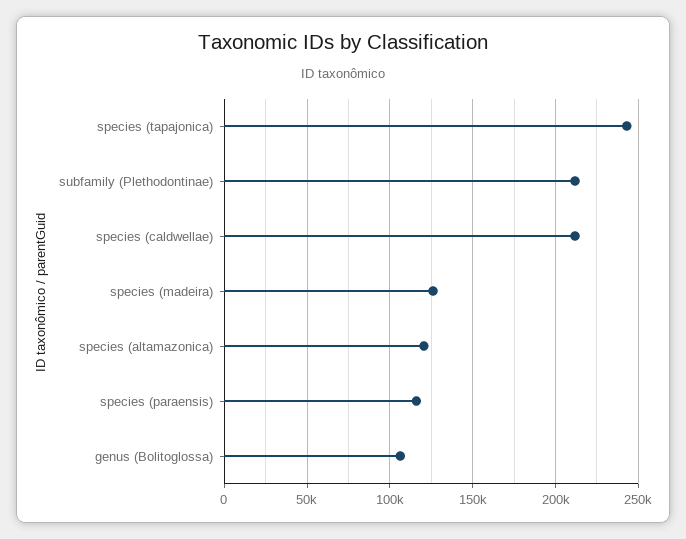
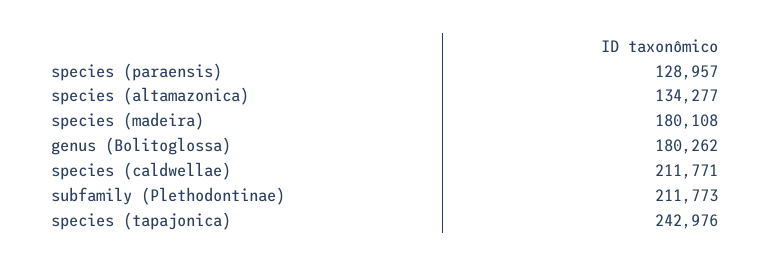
species (madeira): 125000 -> 180108
species (altamazonica): 120000 -> 134277
species (paraensis): 115000 -> 128957
genus (Bolitoglossa): 105000 -> 180262

